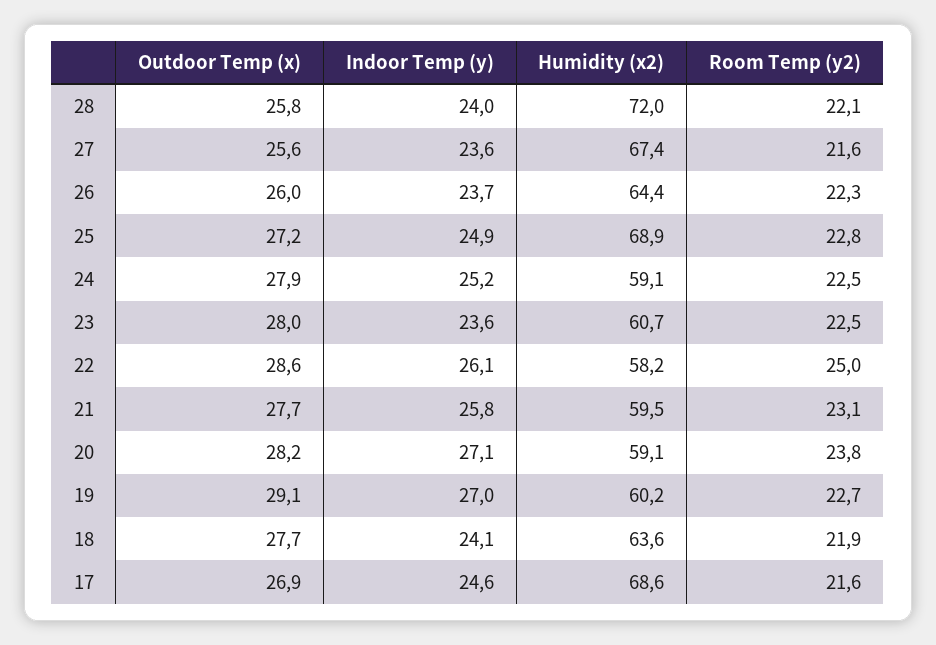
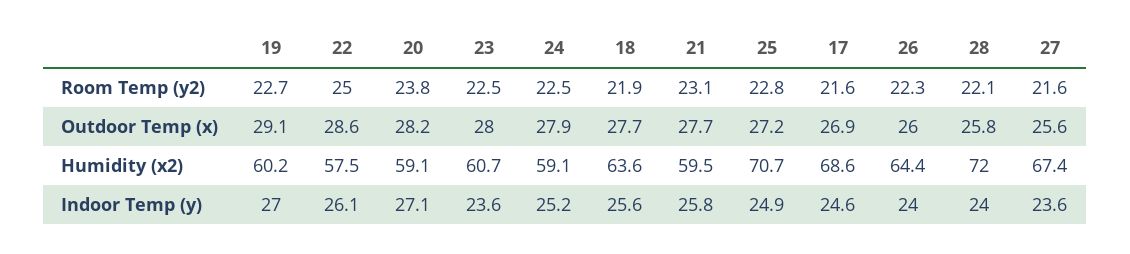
Indoor Temp (y), 26: 23.7 -> 24
Humidity (x2), 25: 68.9 -> 70.7
Humidity (x2), 22: 58.2 -> 57.5
Indoor Temp (y), 18: 24.1 -> 25.6

